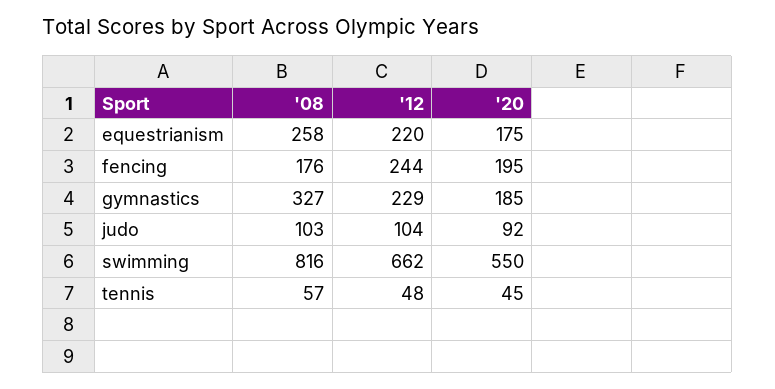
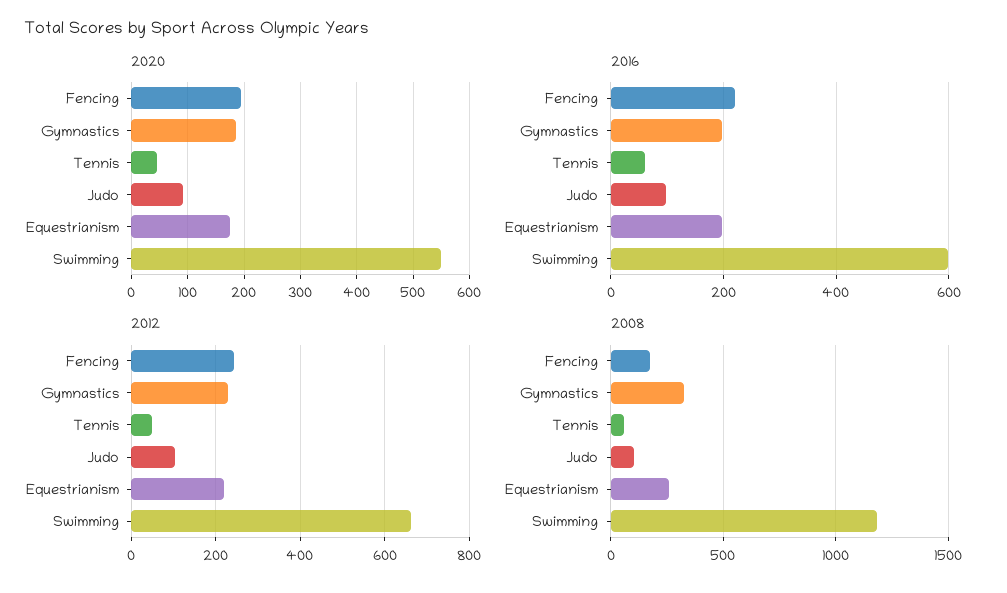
'08, swimming: 816 -> 1200
2016, fencing: none -> 220
2016, gymnastics: none -> 200
2016, tennis: none -> 60
2016, judo: none -> 100
2016, equestrianism: none -> 200
2016, swimming: none -> 600

